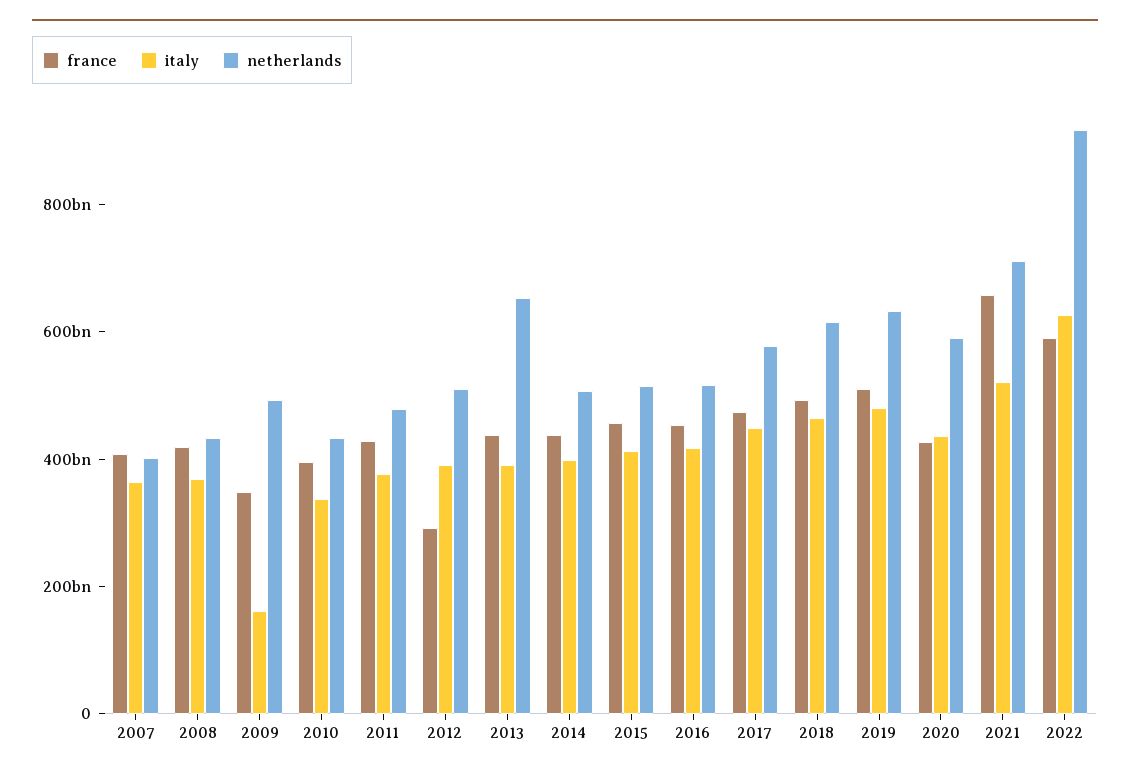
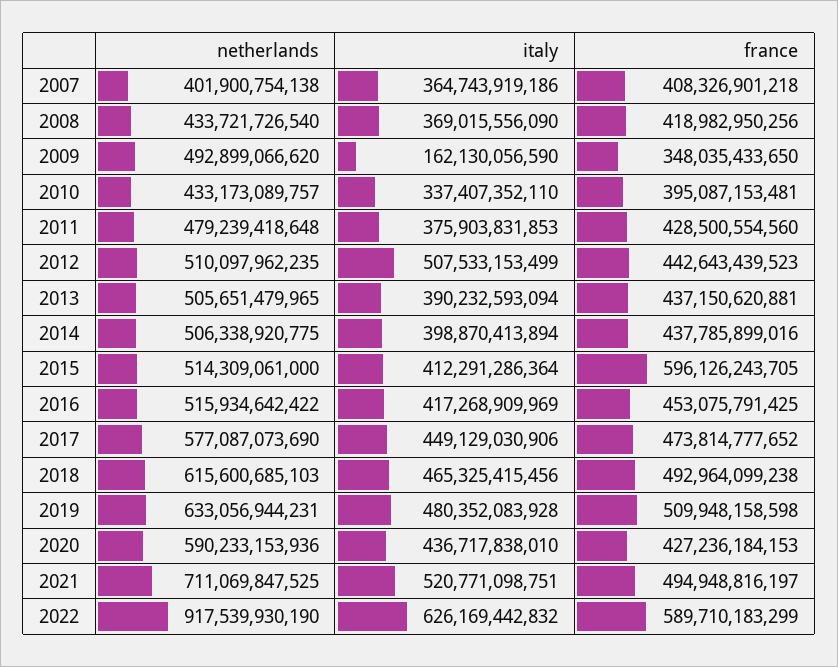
france, 2012: 300000000000 -> 442643439523
italy, 2012: 400000000000 -> 507533153499
netherlands, 2013: 650000000000 -> 505651479965
france, 2015: 450000000000 -> 596126243705
france, 2021: 650000000000 -> 494948816197

